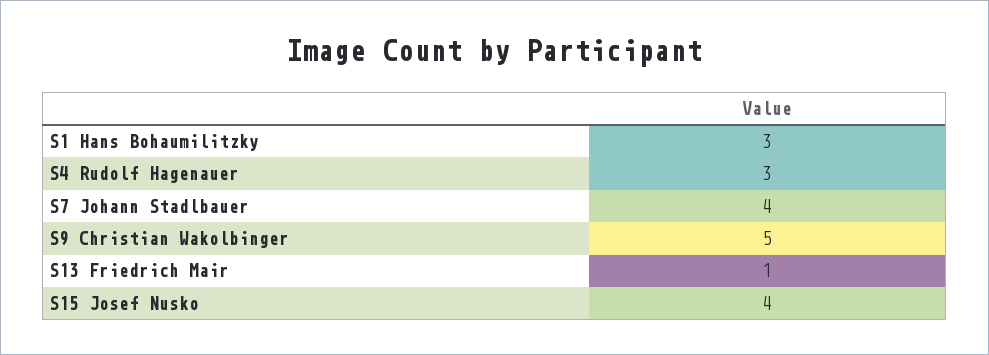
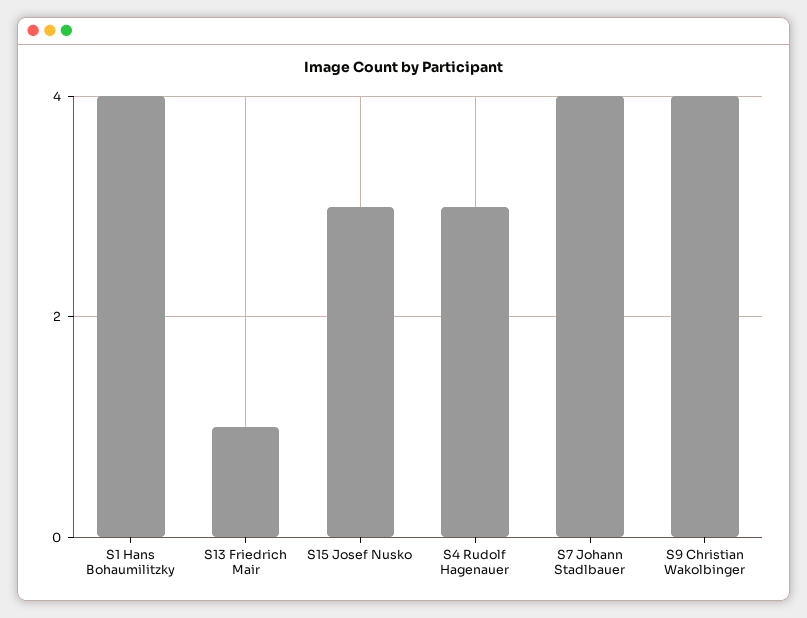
S1 Hans Bohaumilitzky: 3 -> 4
S9 Christian Wakolbinger: 5 -> 4
S15 Josef Nusko: 4 -> 3

